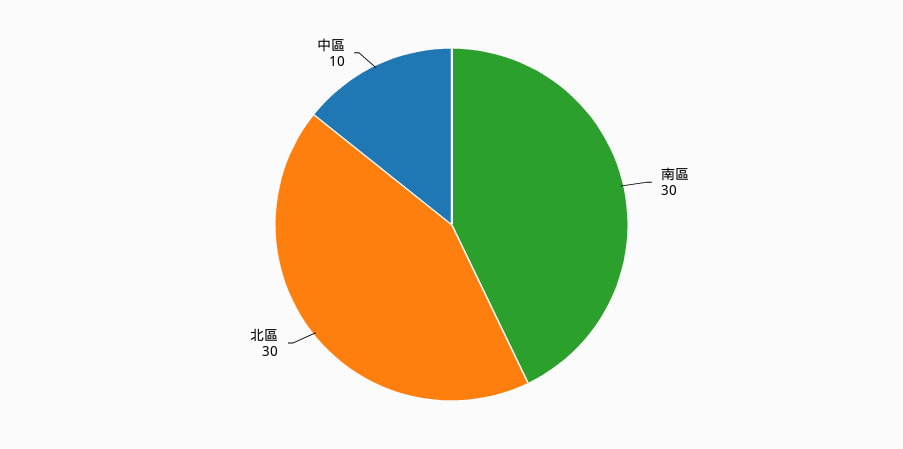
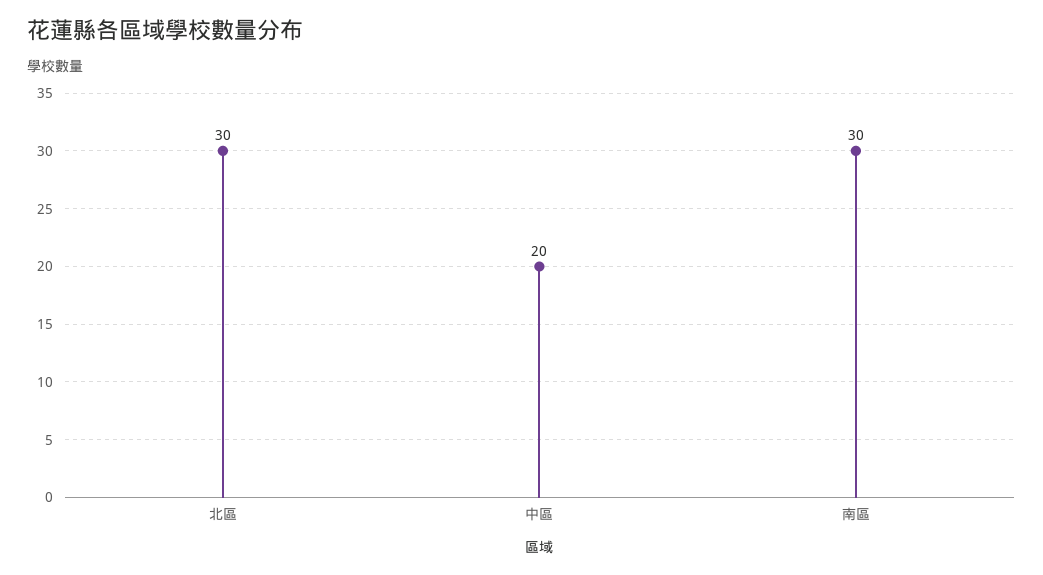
中區: 10 -> 20

